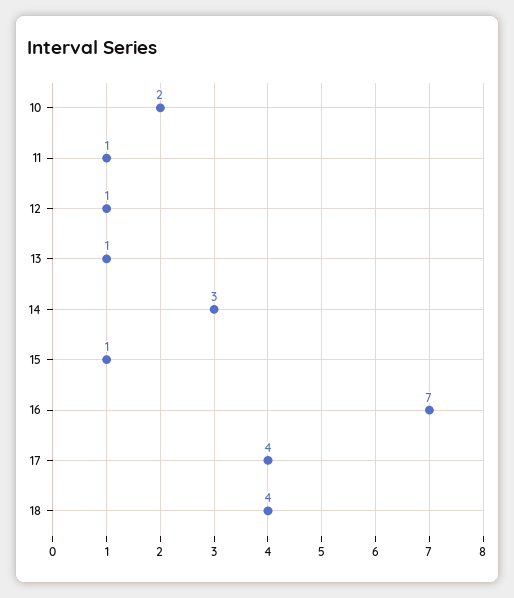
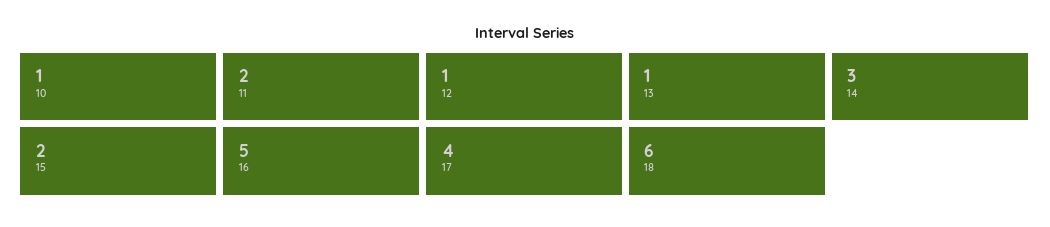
10: 2 -> 1
11: 1 -> 2
15: 1 -> 2
16: 7 -> 5
18: 4 -> 6

